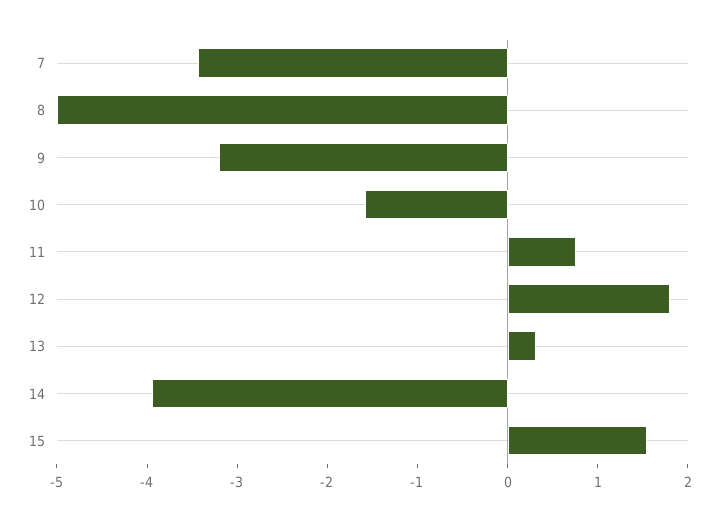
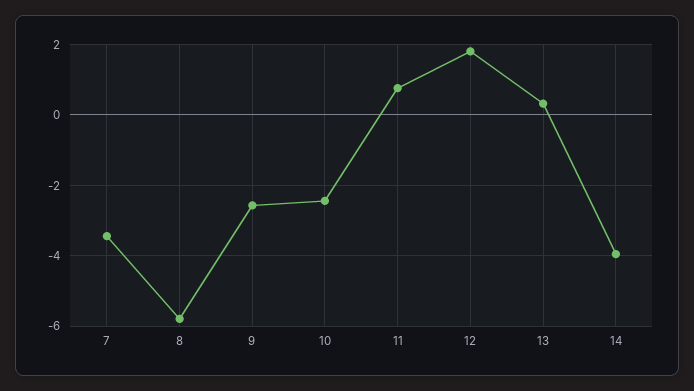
8: -5 -> -5.8
9: -3.2 -> -2.6
10: -1.6 -> -2.4
15: 1.6 -> none

